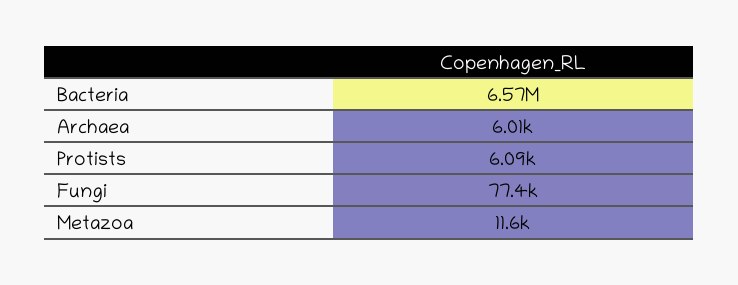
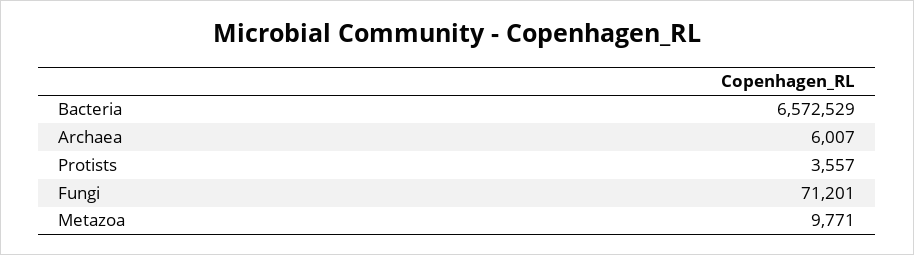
Protists: 6090 -> 3557
Fungi: 77400 -> 71201
Metazoa: 11600 -> 9771

